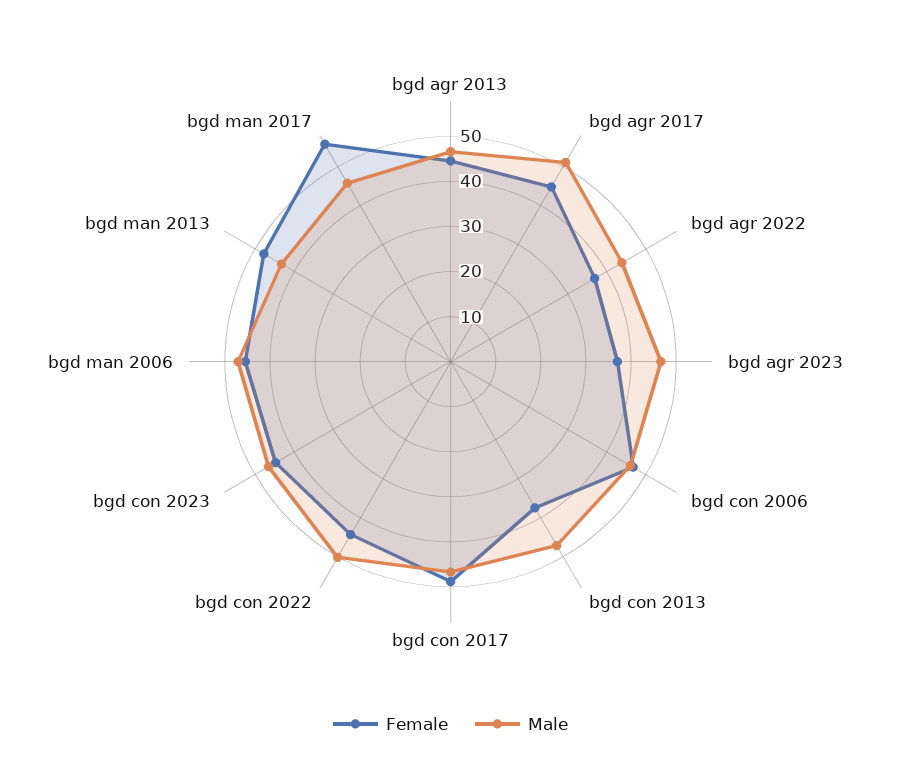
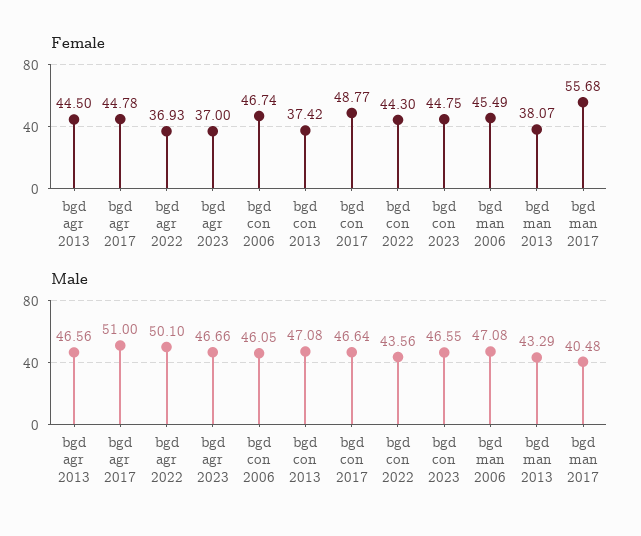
Male, bgd agr 2022: 44 -> 50.1
Male, bgd con 2022: 50 -> 43.56
Female, bgd man 2013: 48 -> 38.07
Male, bgd man 2017: 46 -> 40.48

